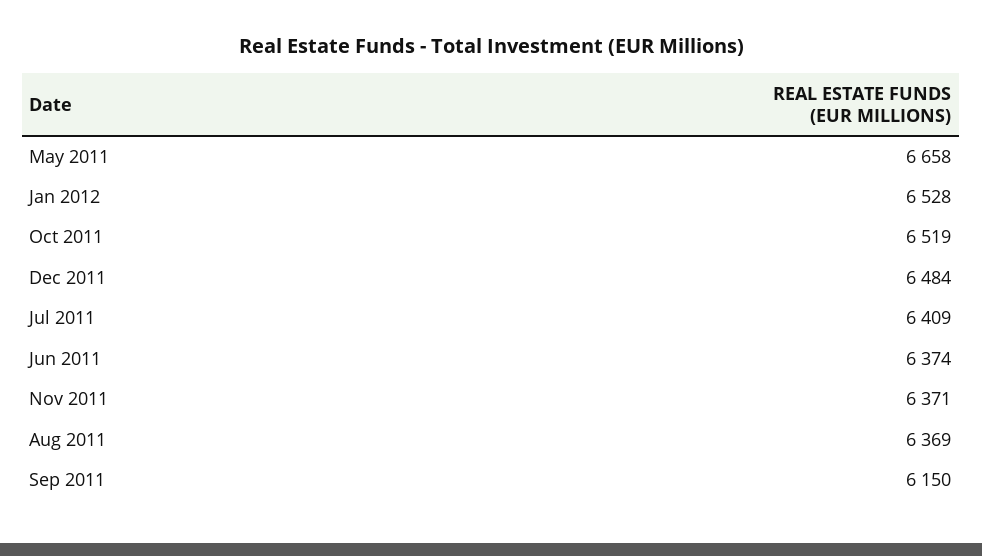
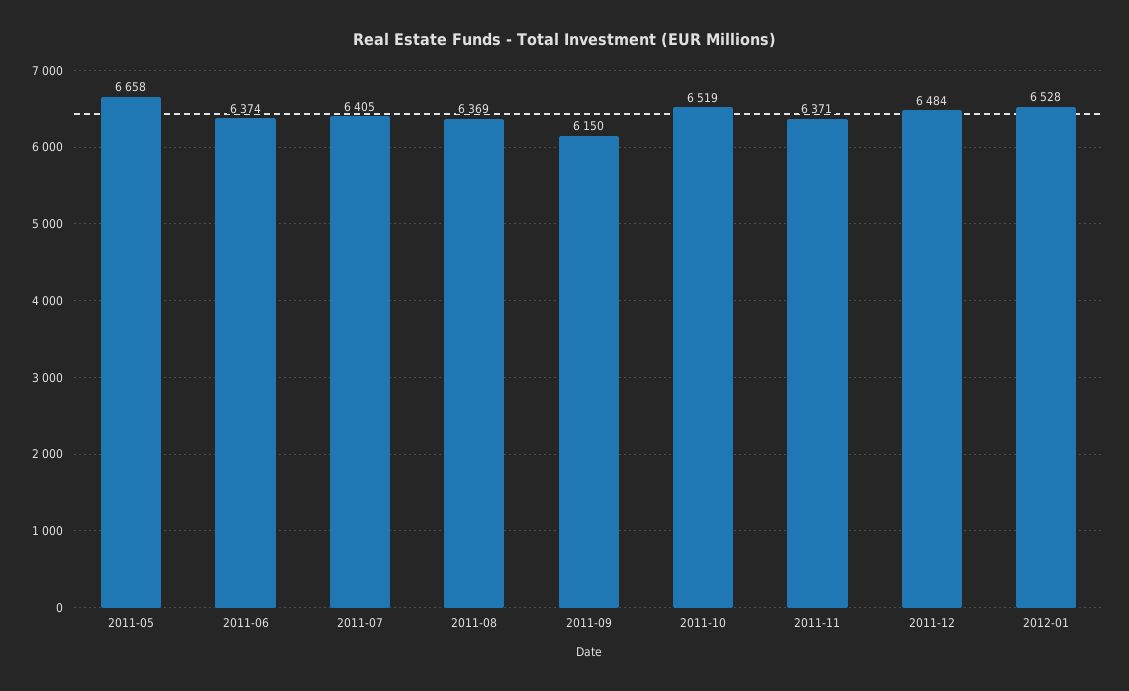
Jul 2011: 6409 -> 6405

